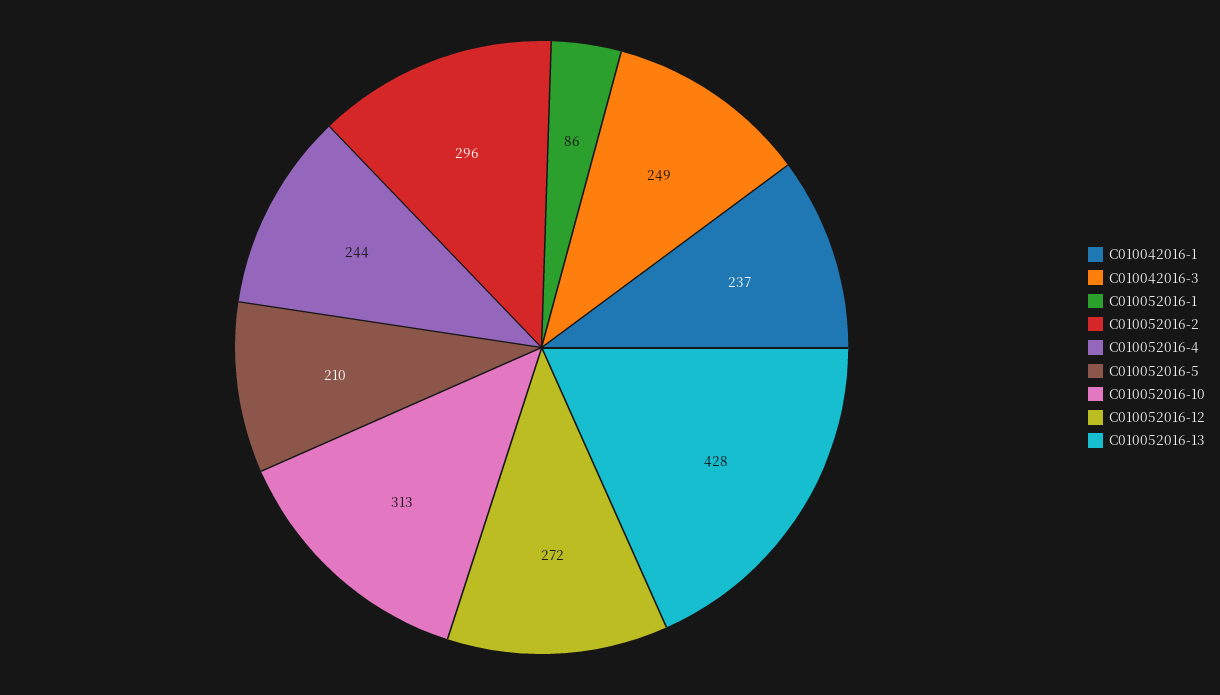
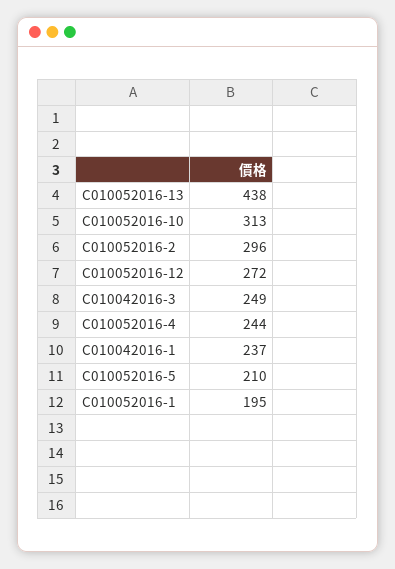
C010052016-1: 86 -> 195
C010052016-13: 428 -> 438

